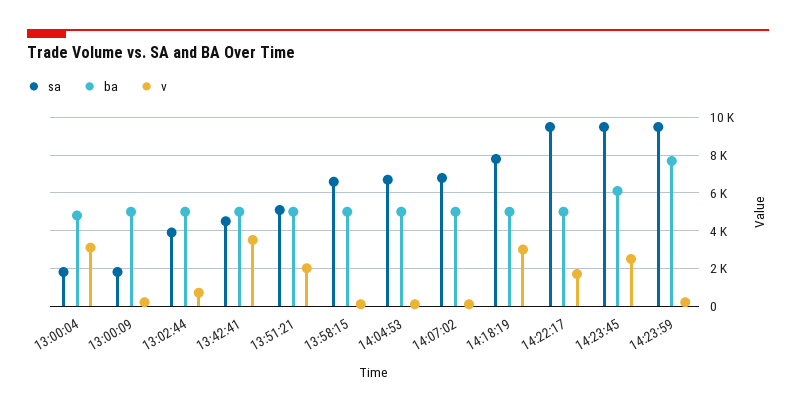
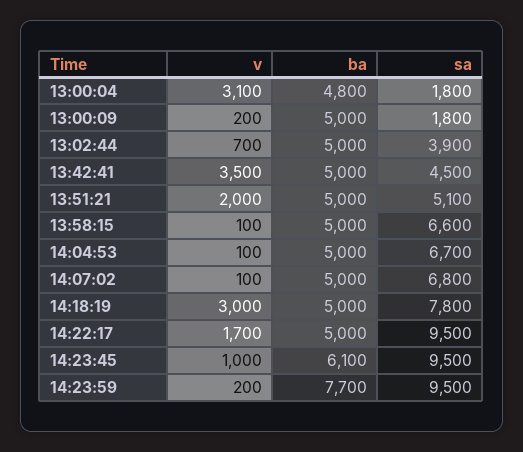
v, 14:23:45: 2500 -> 1000

